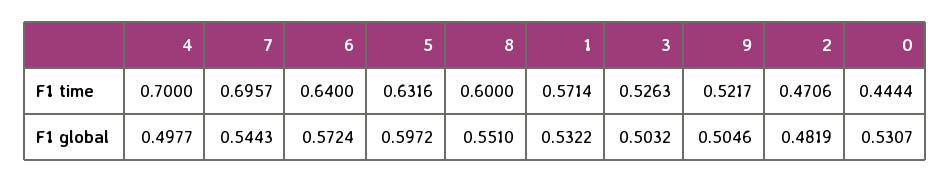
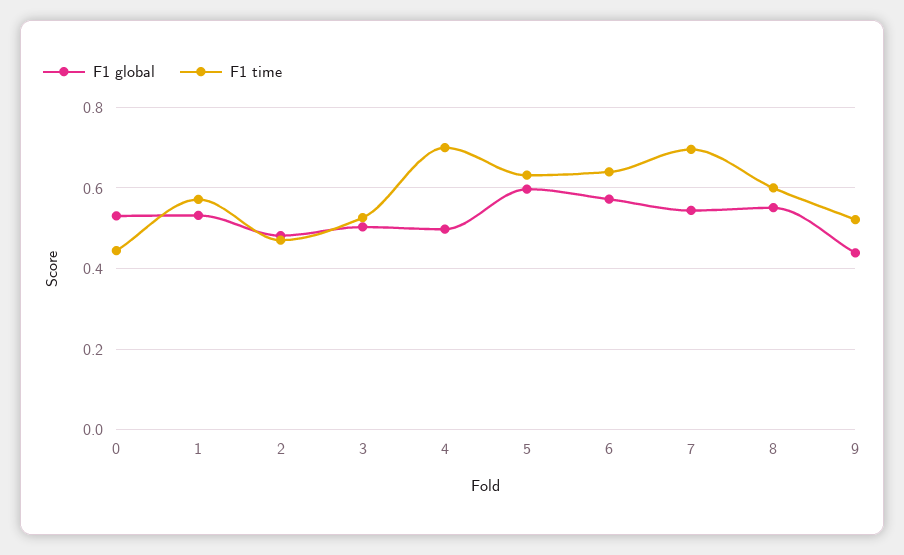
F1 global, 9: 0.5046 -> 0.44

